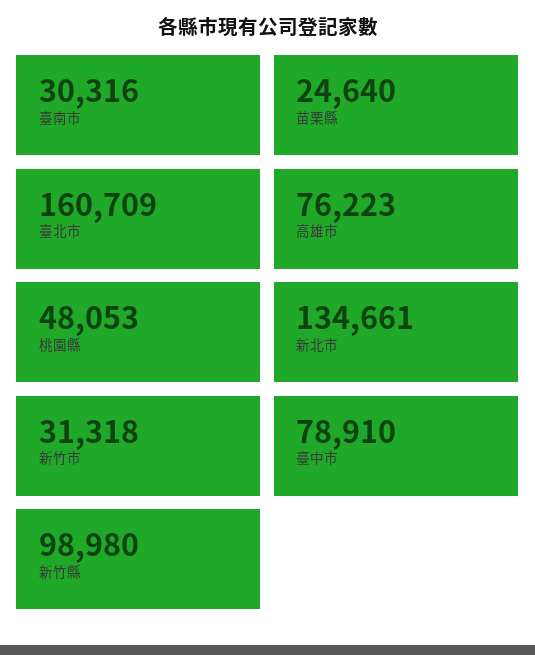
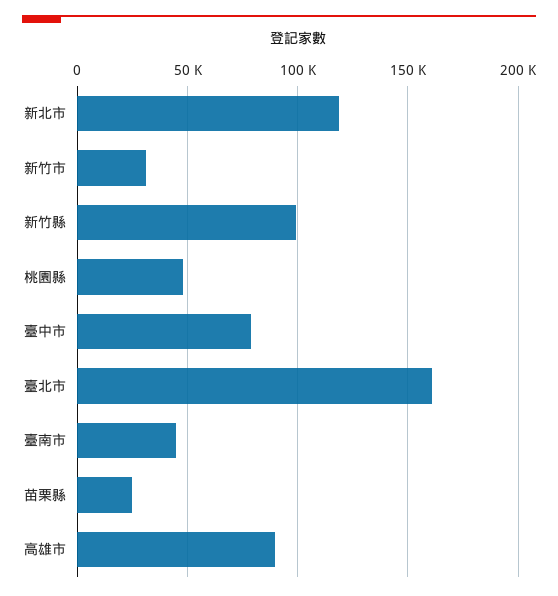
臺南市: 30316 -> 45000
高雄市: 76223 -> 90000
新北市: 134661 -> 120000

